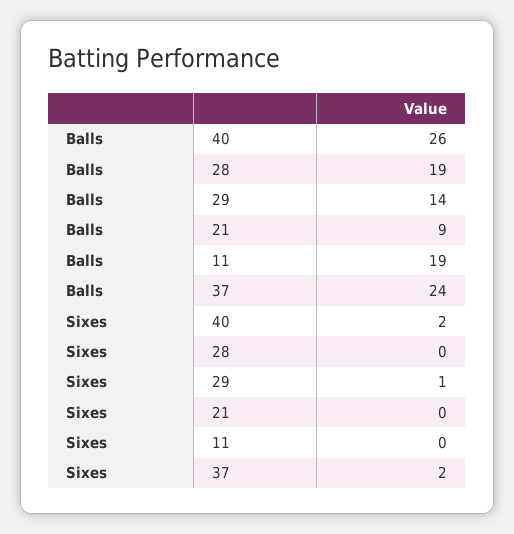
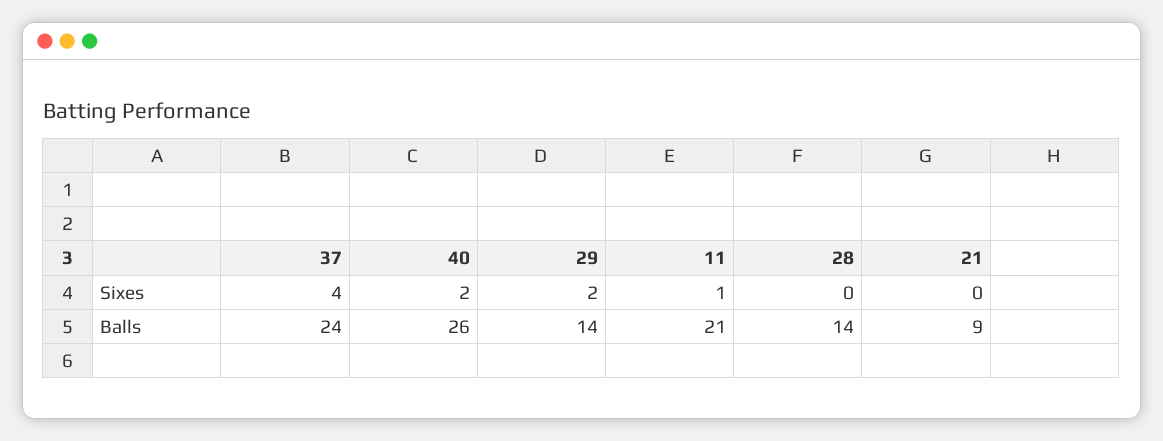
Balls, 28: 19 -> 14
Balls, 11: 19 -> 21
Sixes, 29: 1 -> 2
Sixes, 11: 0 -> 1
Sixes, 37: 2 -> 4

